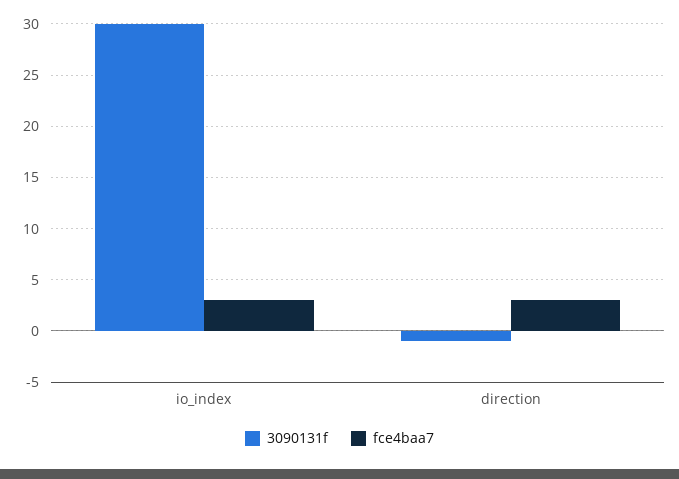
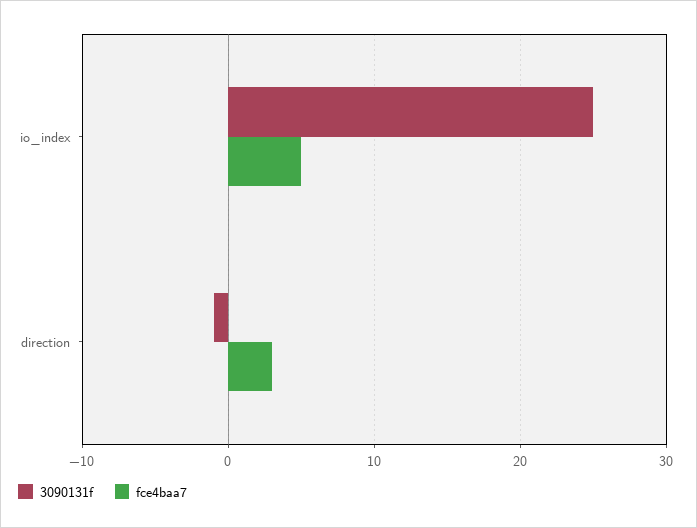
3090131f, io_index: 30 -> 25
fce4baa7, io_index: 3 -> 5

